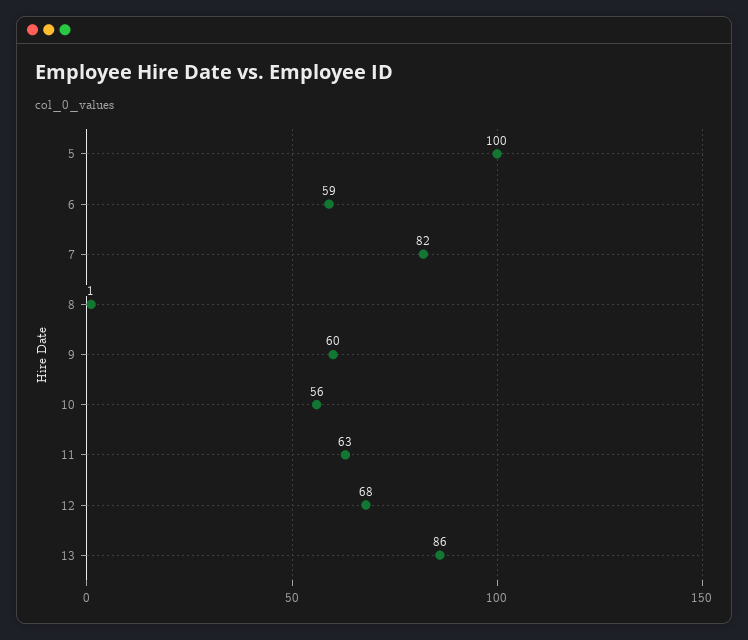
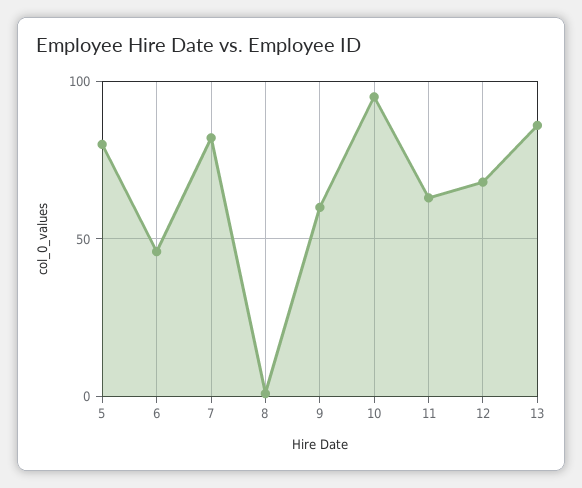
5: 100 -> 80
6: 59 -> 45
10: 56 -> 95

